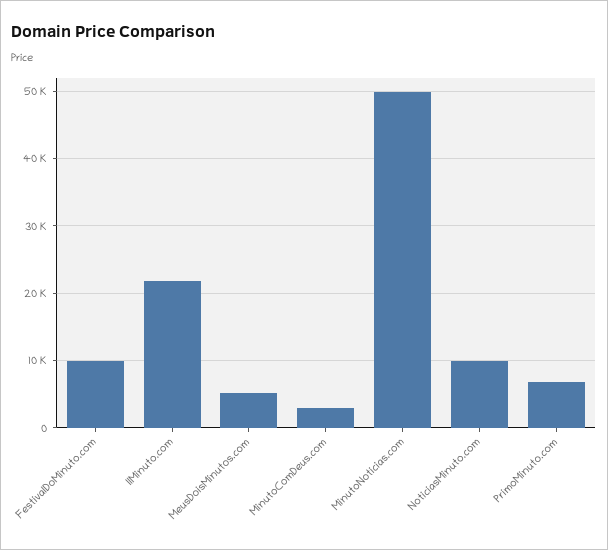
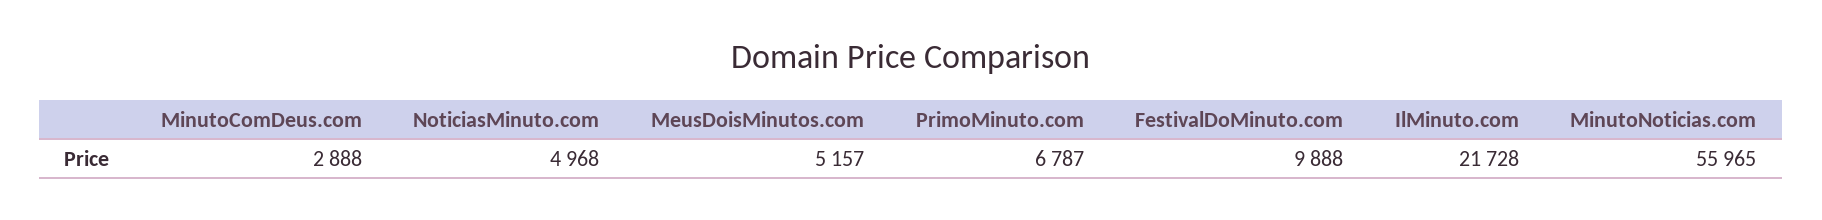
MinutoNoticias.com: 50000 -> 55965
NoticiasMinuto.com: 10000 -> 4968

